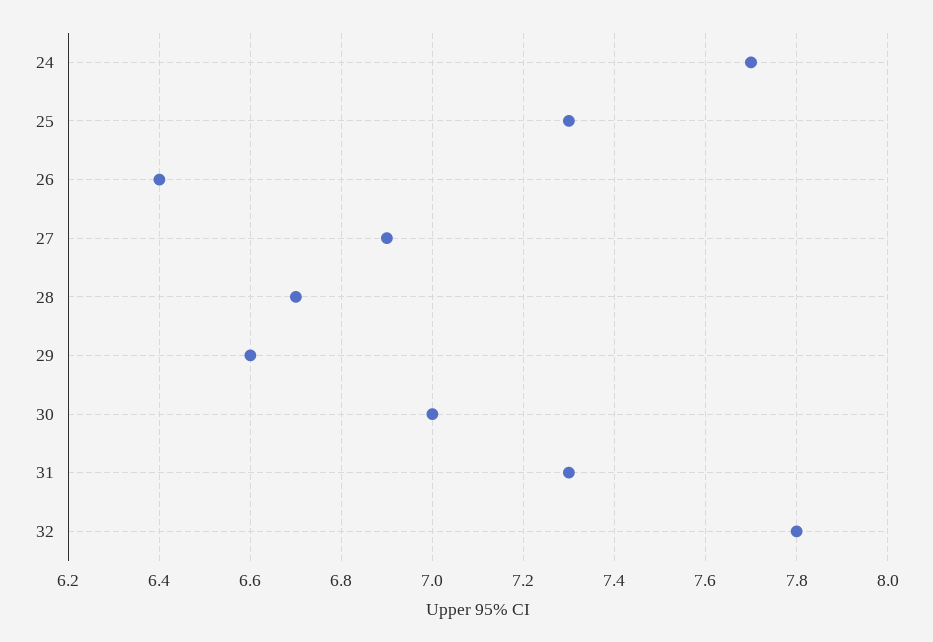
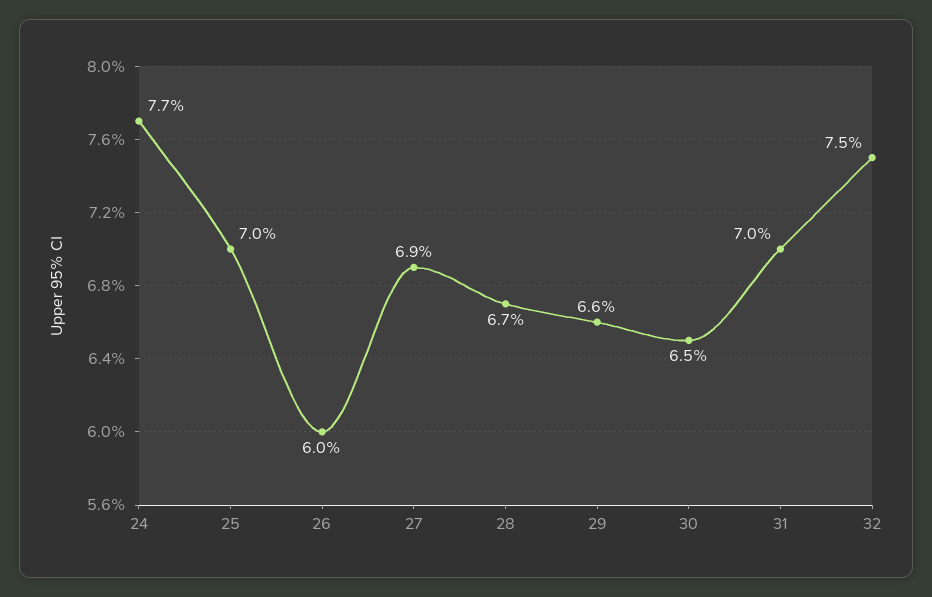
25: 7.3 -> 7
26: 6.4 -> 6
30: 7 -> 6.5
31: 7.3 -> 7
32: 7.8 -> 7.5

